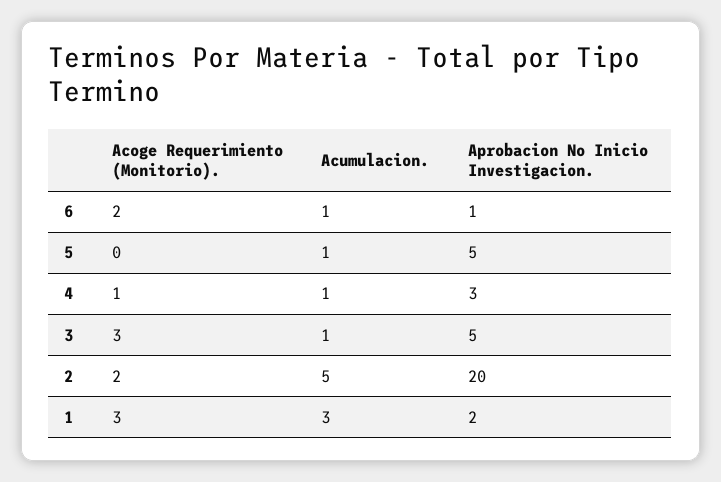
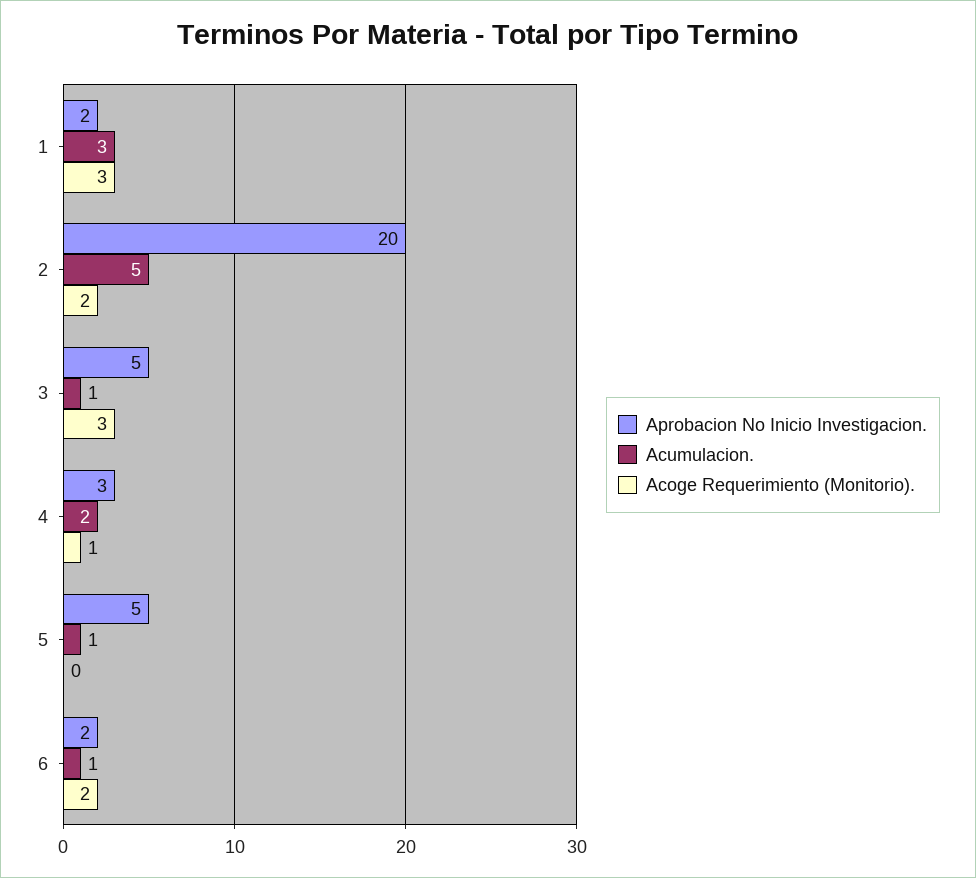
Aprobacion No Inicio Investigacion., 6: 1 -> 2
Acumulacion., 4: 1 -> 2

